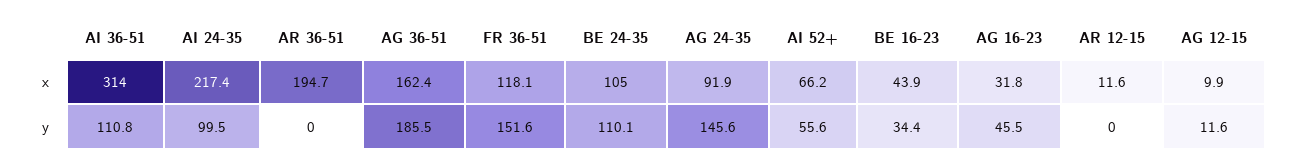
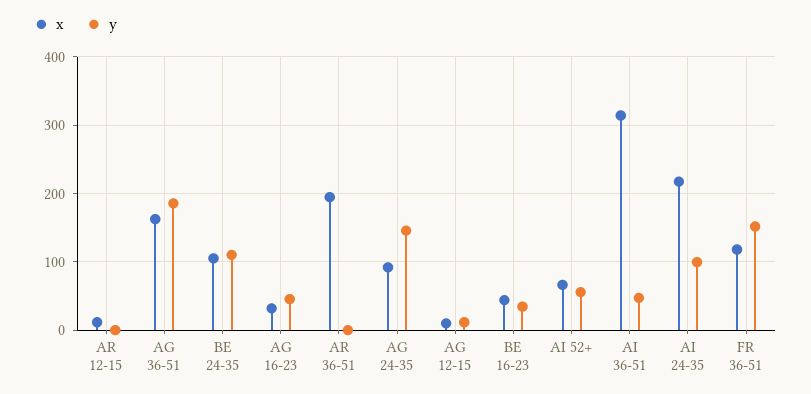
y, AI 36-51: 110.8 -> 50

